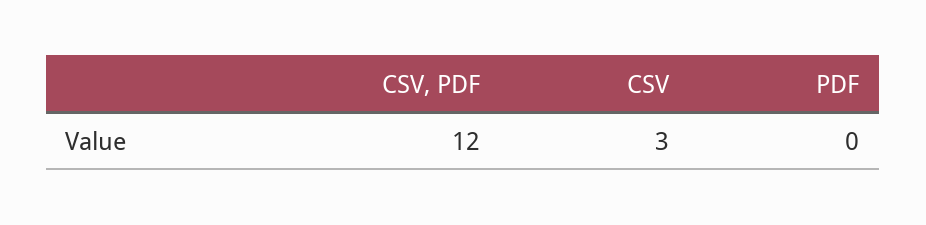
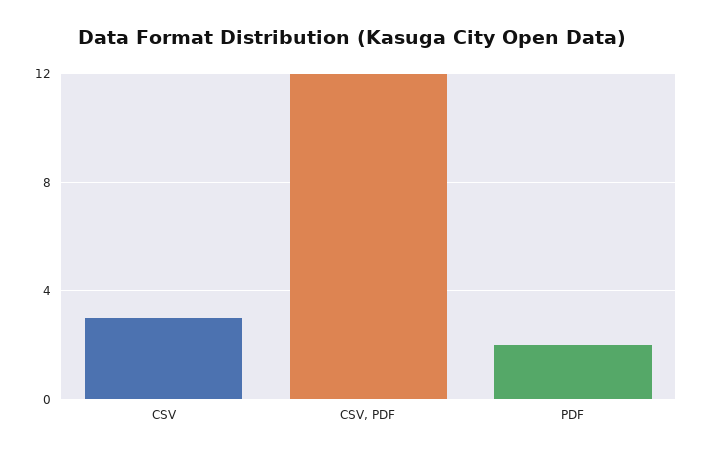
PDF: 0 -> 2

